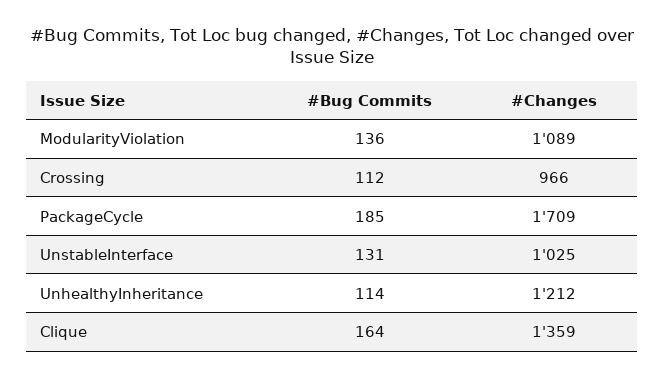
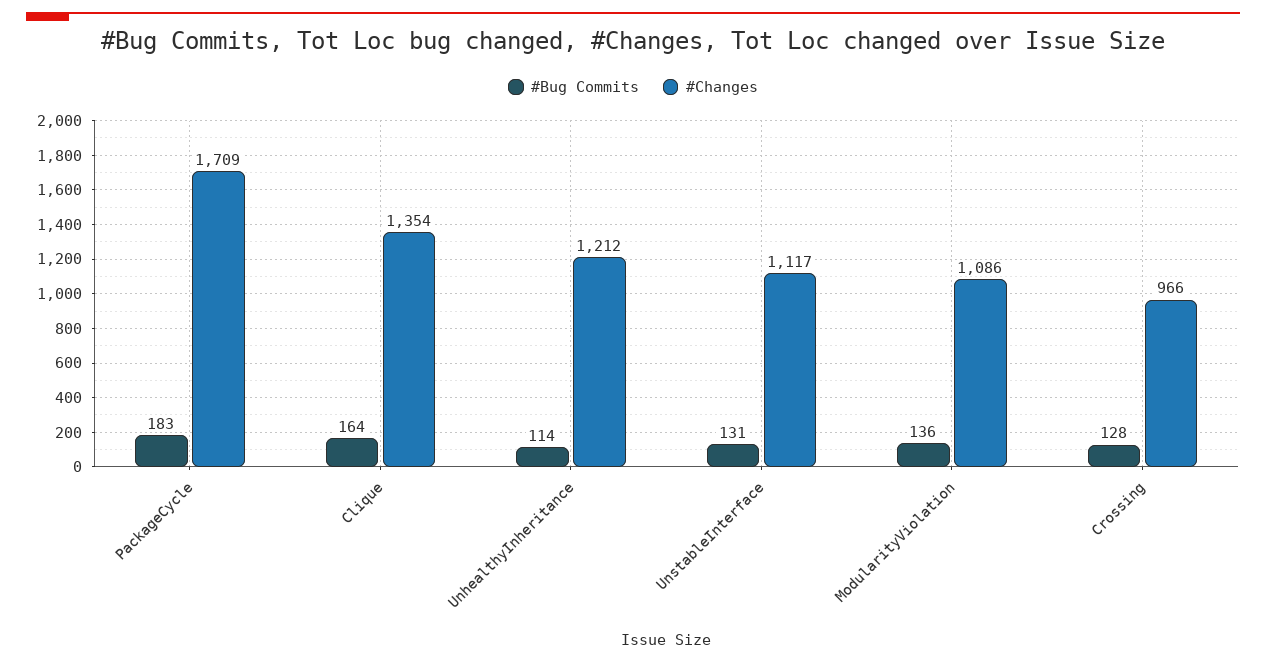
#Changes, ModularityViolation: 1089 -> 1086
#Bug Commits, Crossing: 112 -> 128
#Bug Commits, PackageCycle: 185 -> 183
#Changes, UnstableInterface: 1025 -> 1117
#Changes, Clique: 1359 -> 1354

